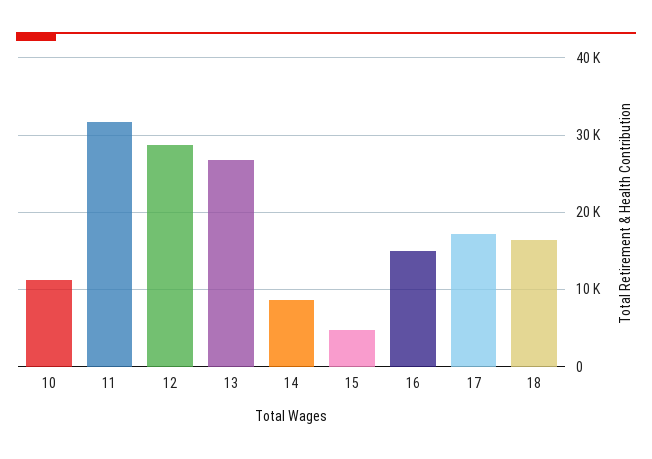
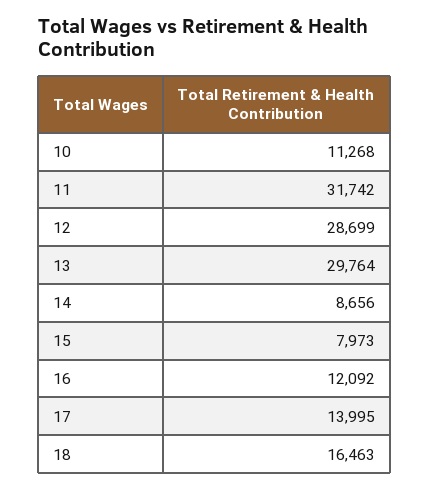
13: 27000 -> 29764
15: 5000 -> 7973
16: 15000 -> 12092
17: 17000 -> 13995

